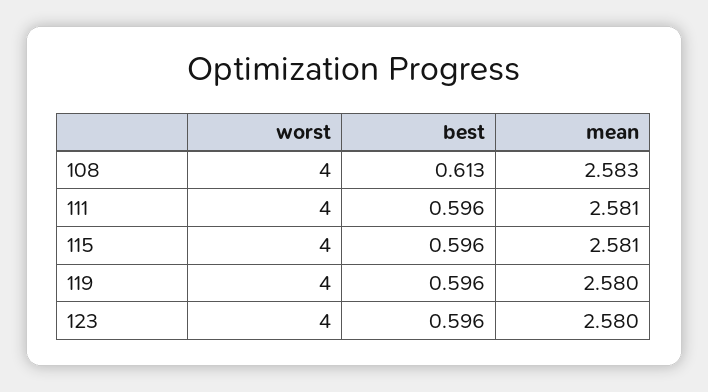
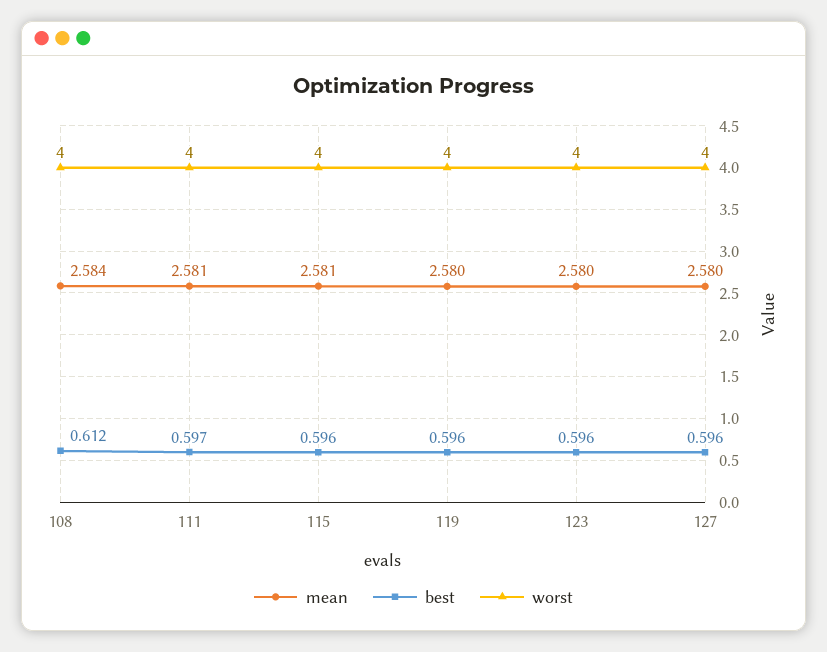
best, 108: 0.613 -> 0.612
mean, 108: 2.583 -> 2.584
best, 111: 0.596 -> 0.597
mean, 127: none -> 2.58
best, 127: none -> 0.596
worst, 127: none -> 4

